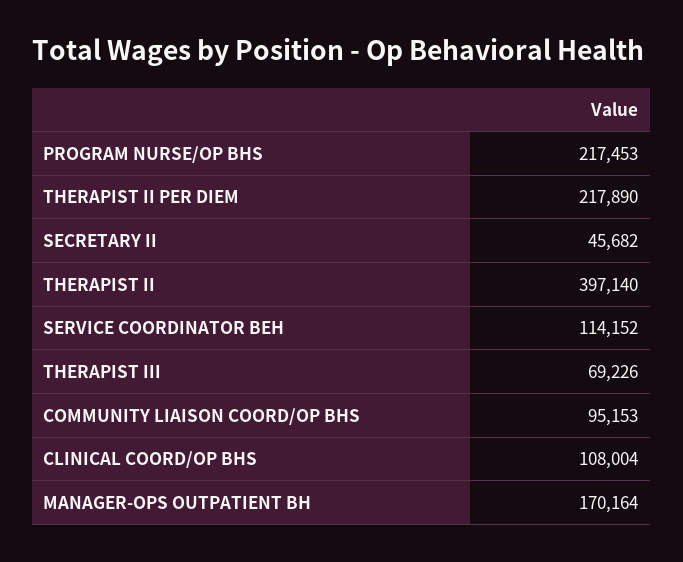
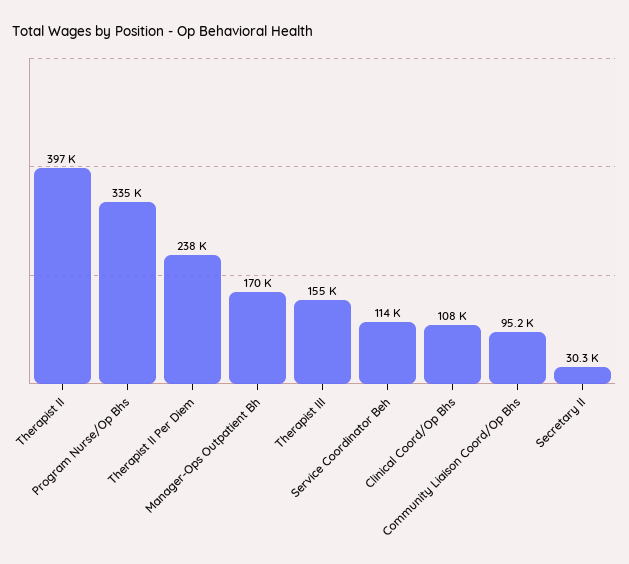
PROGRAM NURSE/OP BHS: 217453 -> 335000
THERAPIST II PER DIEM: 217890 -> 238000
SECRETARY II: 45682 -> 30300
THERAPIST III: 69226 -> 155000

